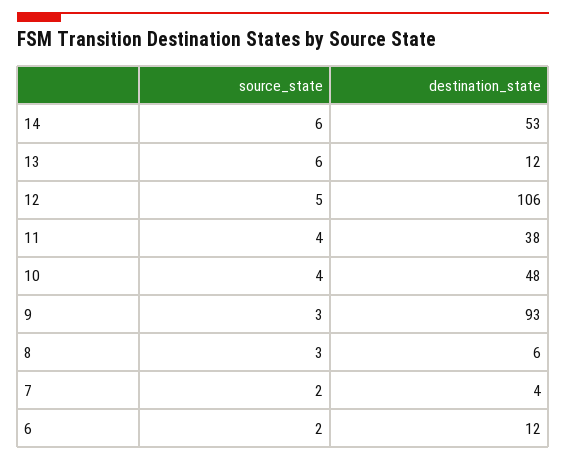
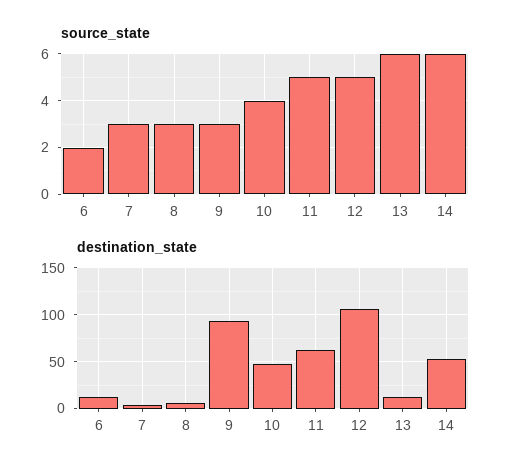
source_state, 11: 4 -> 5
destination_state, 11: 38 -> 60
source_state, 7: 2 -> 3

